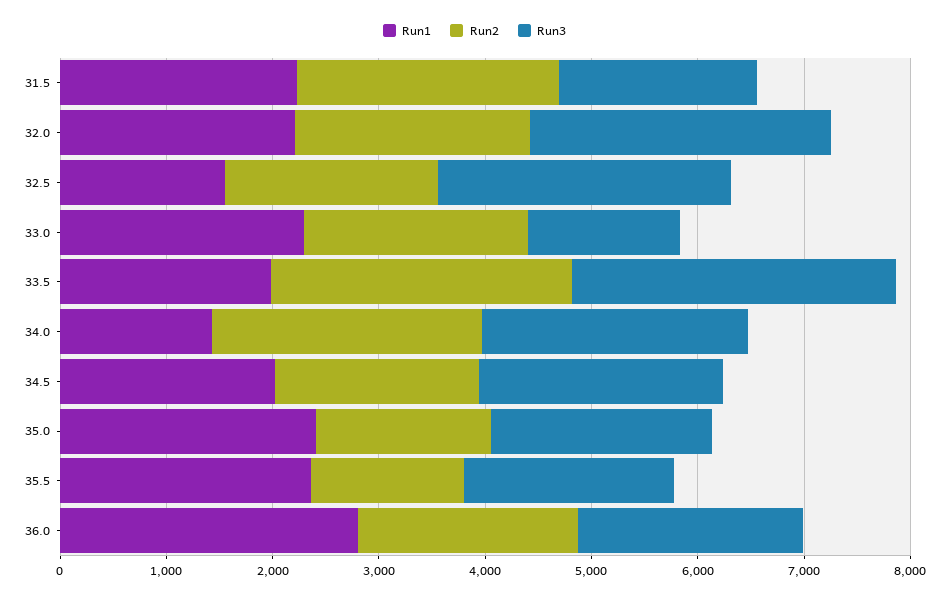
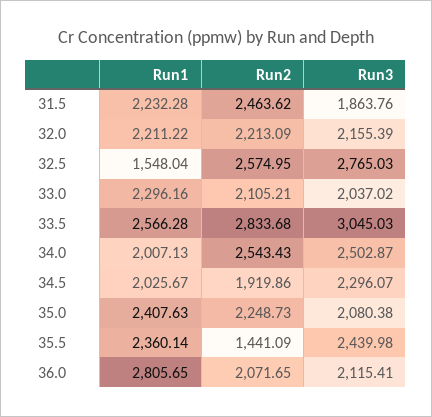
Run3, 32.0: 2800 -> 2155.39
Run2, 32.5: 2000 -> 2574.95
Run3, 33.0: 1400 -> 2037.02
Run1, 33.5: 2000 -> 2566.28
Run1, 34.0: 1400 -> 2007.13
Run2, 35.0: 1600 -> 2248.73
Run3, 35.5: 2000 -> 2439.98

